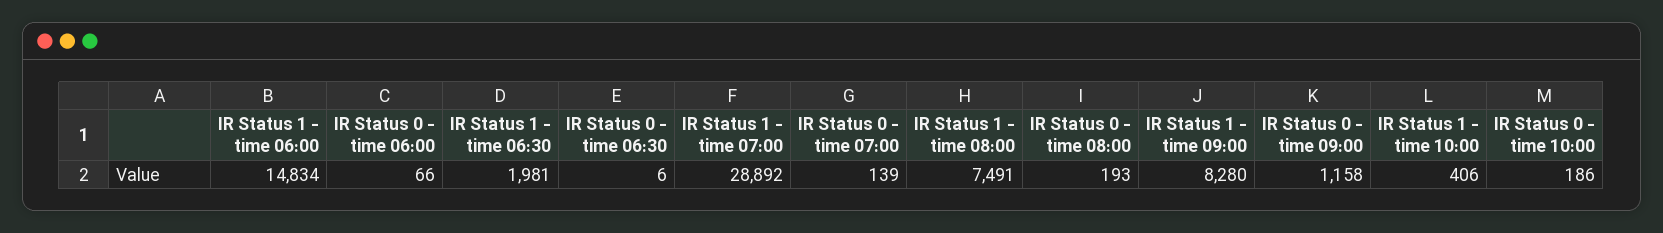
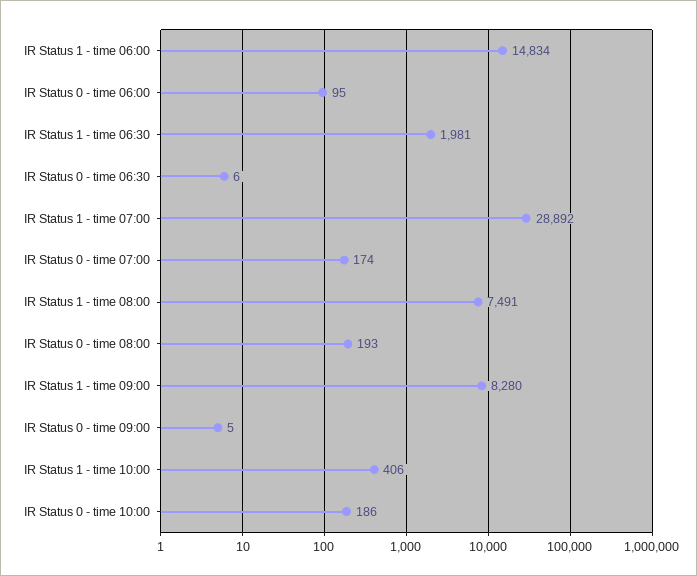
IR Status 0 - time 06:00: 66 -> 95
IR Status 0 - time 07:00: 139 -> 174
IR Status 0 - time 09:00: 1158 -> 5

